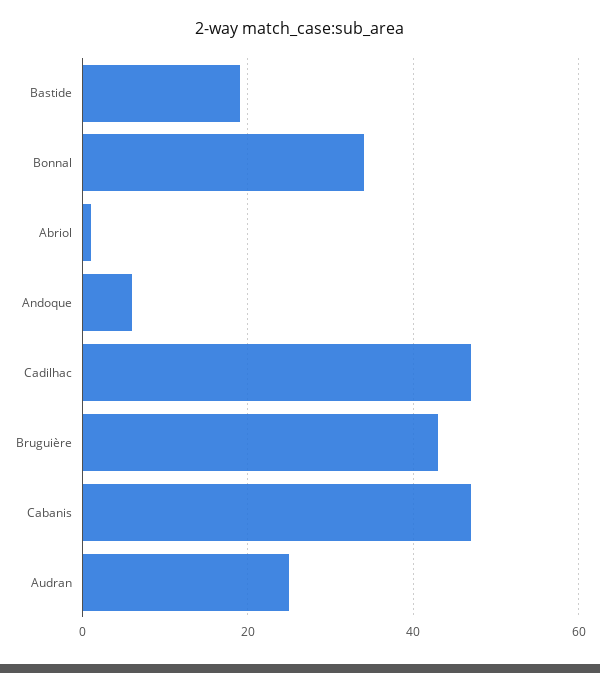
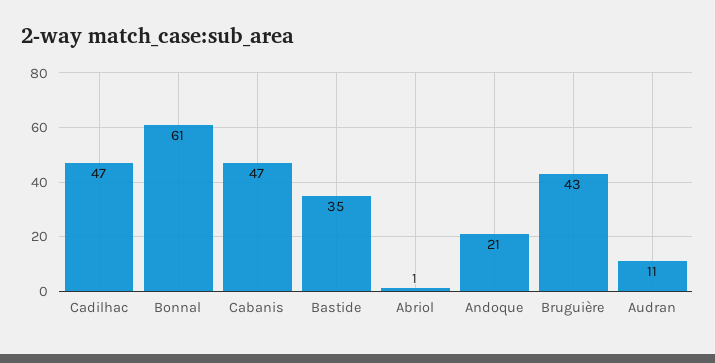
Bastide: 20 -> 35
Bonnal: 35 -> 61
Andoque: 5 -> 21
Audran: 25 -> 11

